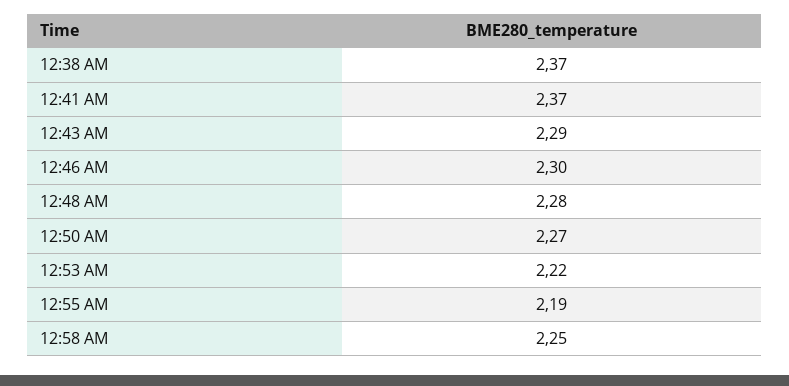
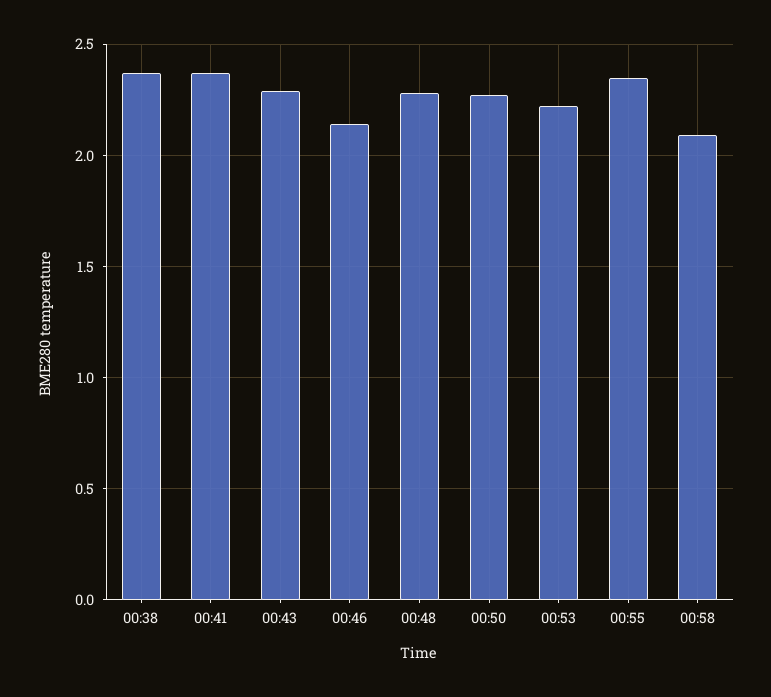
12:46 AM: 2.3 -> 2.15
12:55 AM: 2.19 -> 2.35
12:58 AM: 2.25 -> 2.1

